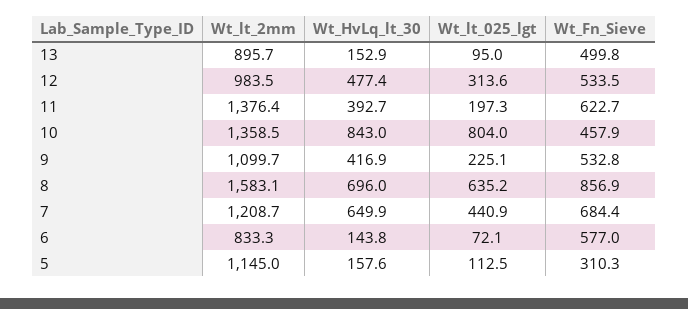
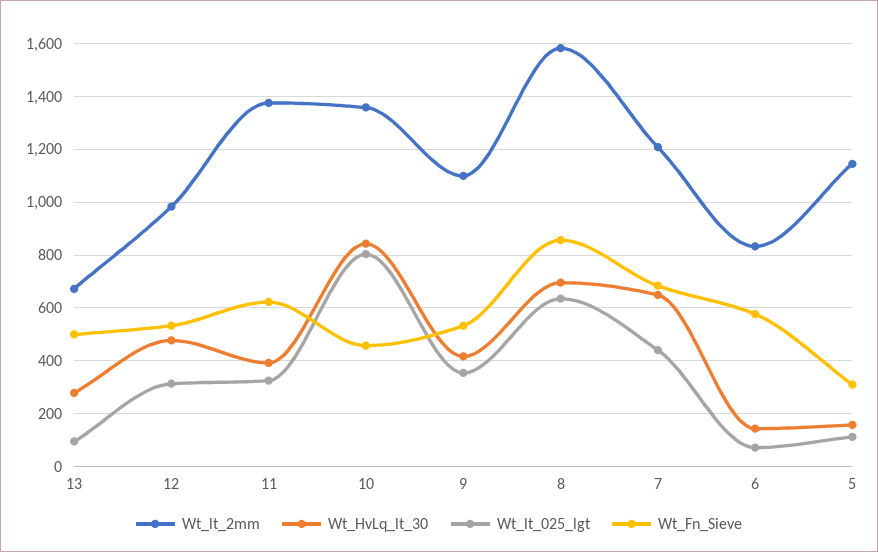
Wt_lt_2mm, 13: 895.7 -> 675
Wt_HvLq_lt_30, 13: 152.9 -> 275
Wt_lt_025_lgt, 11: 197.3 -> 325
Wt_lt_025_lgt, 9: 225.1 -> 350

